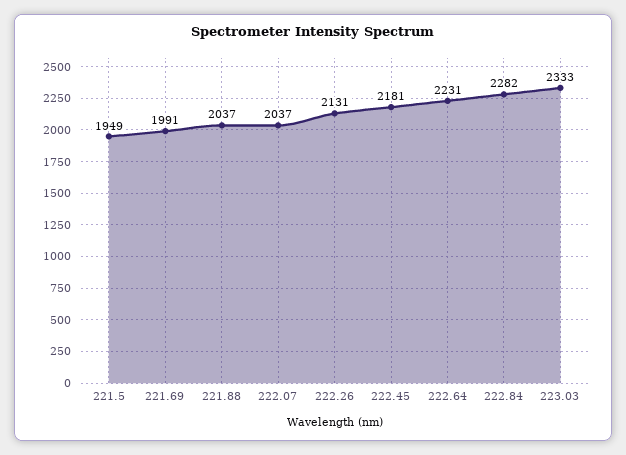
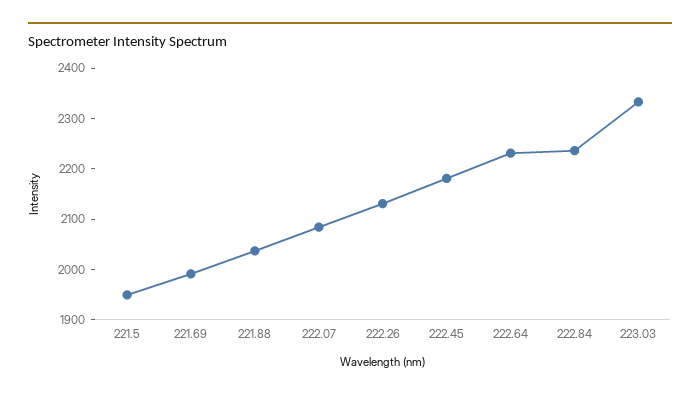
222.07: 2037 -> 2080
222.84: 2282 -> 2240

